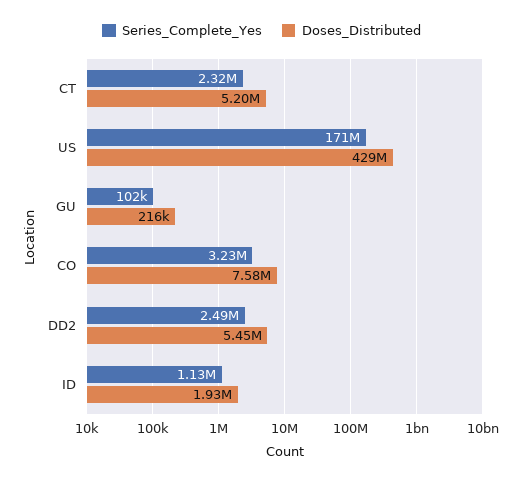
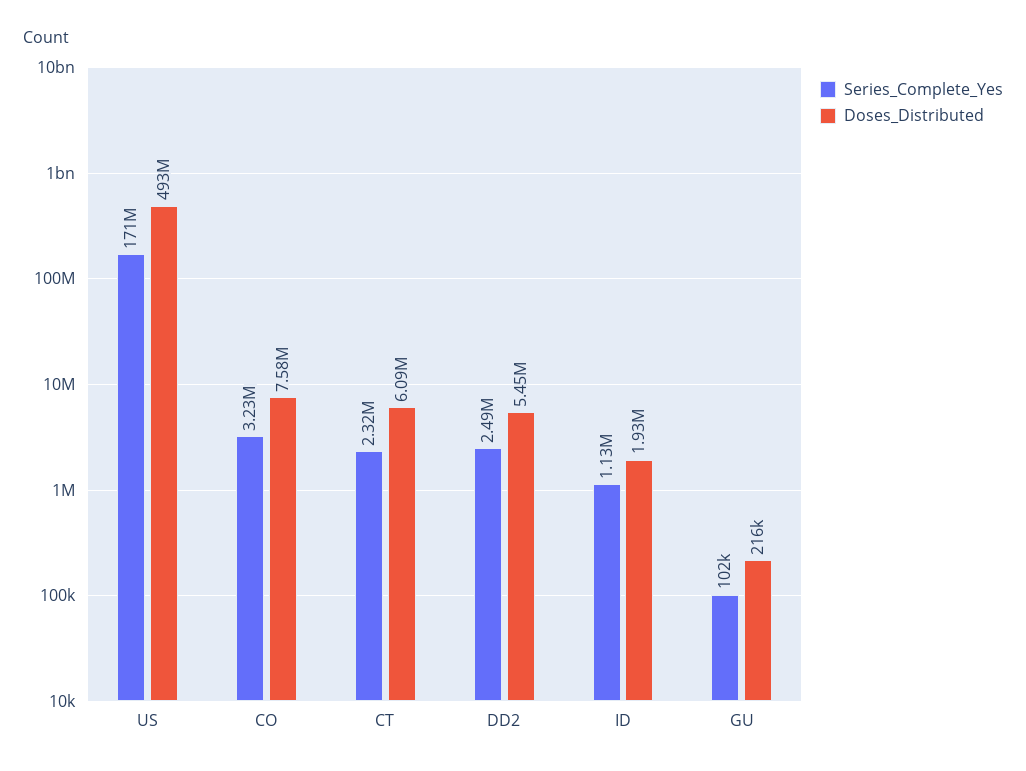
Doses_Distributed, CT: 5200000 -> 6090000
Doses_Distributed, US: 429000000 -> 493000000

